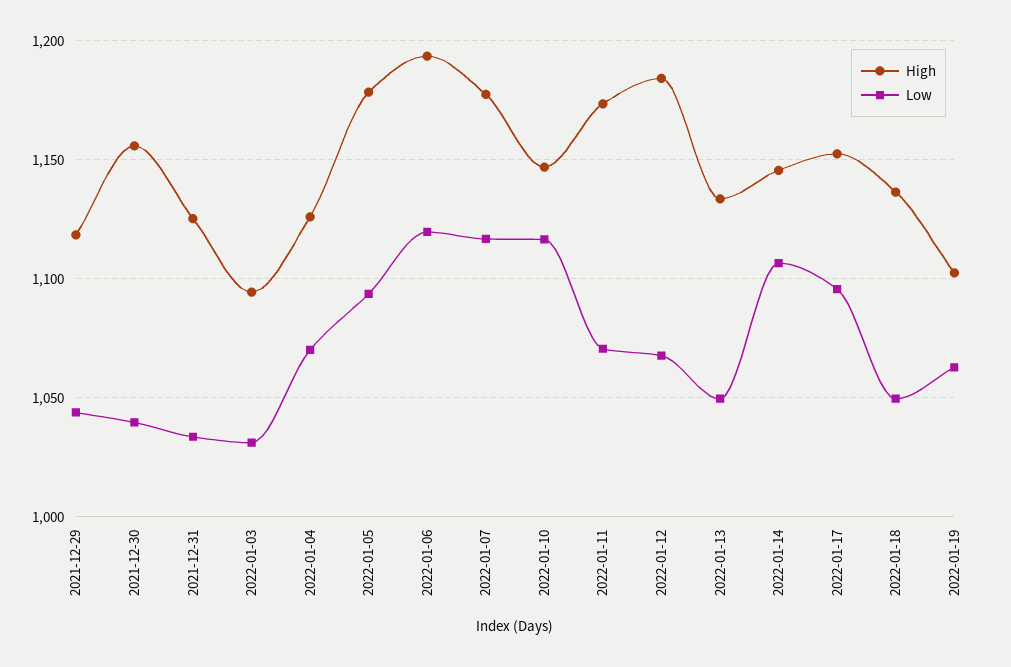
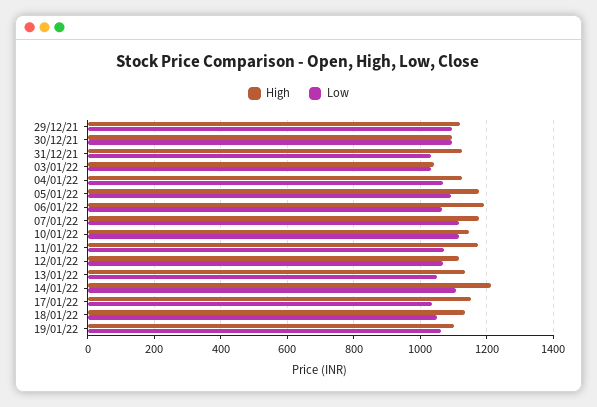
Low, 2021-12-29: 1045 -> 1100
High, 2021-12-30: 1155 -> 1100
Low, 2021-12-30: 1040 -> 1100
High, 2022-01-03: 1095 -> 1040
Low, 2022-01-06: 1120 -> 1060
High, 2022-01-12: 1185 -> 1120
High, 2022-01-14: 1145 -> 1220
Low, 2022-01-17: 1095 -> 1040

